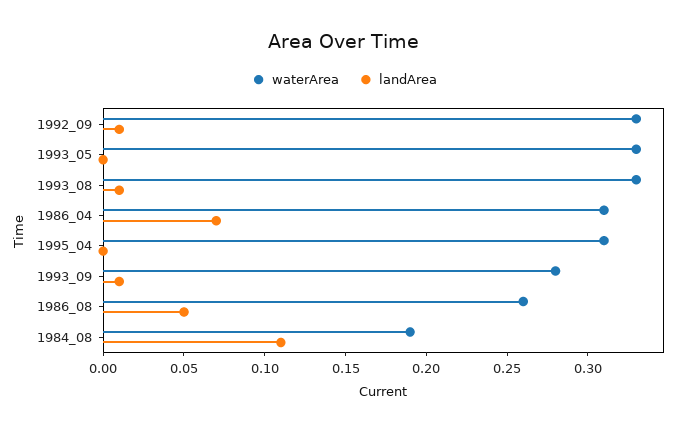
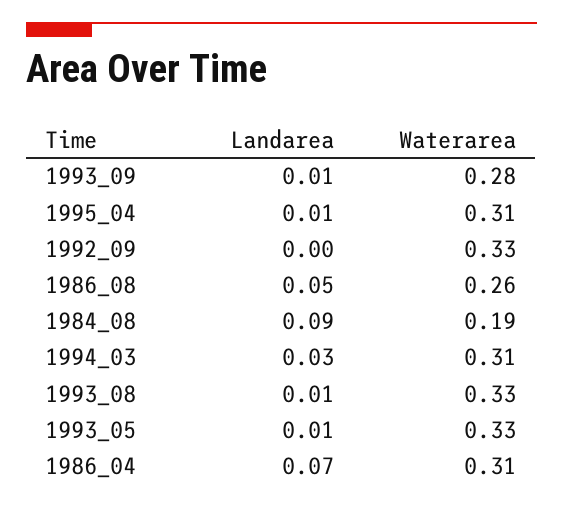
landArea, 1992_09: 0.01 -> 0
landArea, 1993_05: 0 -> 0.01
landArea, 1995_04: 0 -> 0.01
landArea, 1984_08: 0.11 -> 0.09
landArea, 1994_03: none -> 0.03
waterArea, 1994_03: none -> 0.31

